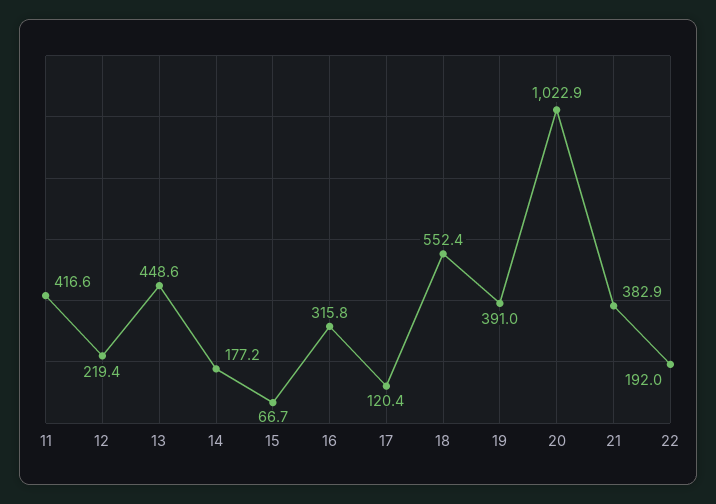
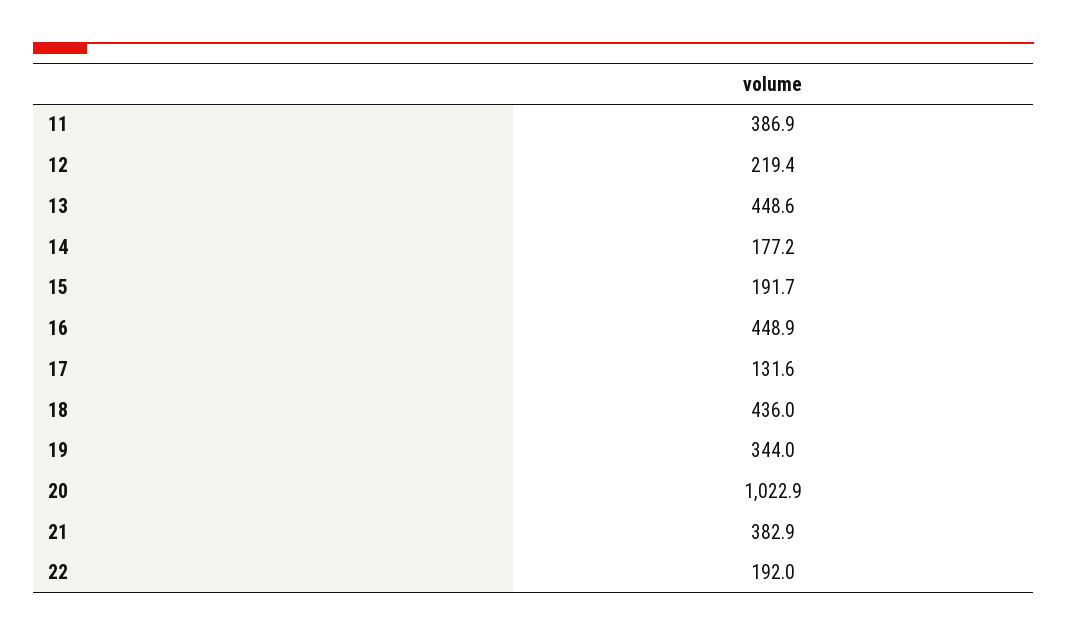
11: 416.6 -> 386.9
15: 66.7 -> 191.7
16: 315.8 -> 448.9
17: 120.4 -> 131.6
18: 552.4 -> 436
19: 391 -> 344

